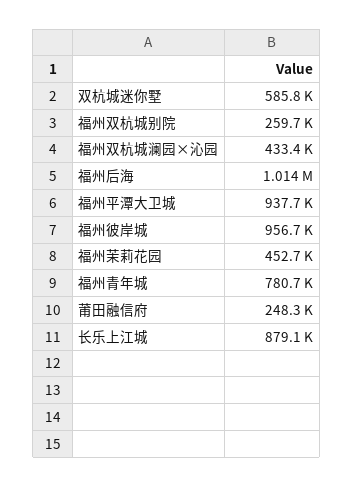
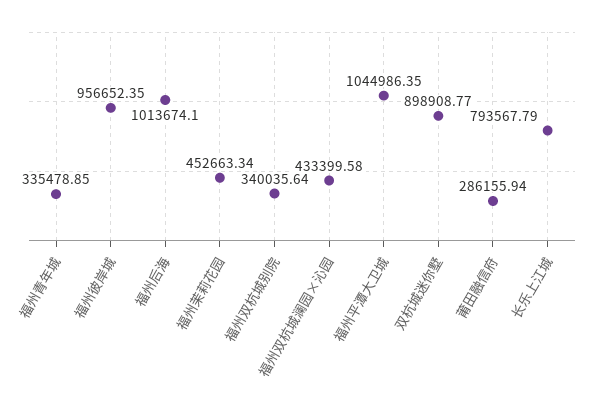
双杭城迷你墅: 585800 -> 898908.77
福州双杭城别院: 259700 -> 340035.64
福州平潭大卫城: 937700 -> 1044986.35
福州青年城: 780700 -> 335478.85
莆田融信府: 248300 -> 286155.94
长乐上江城: 879100 -> 793567.79

